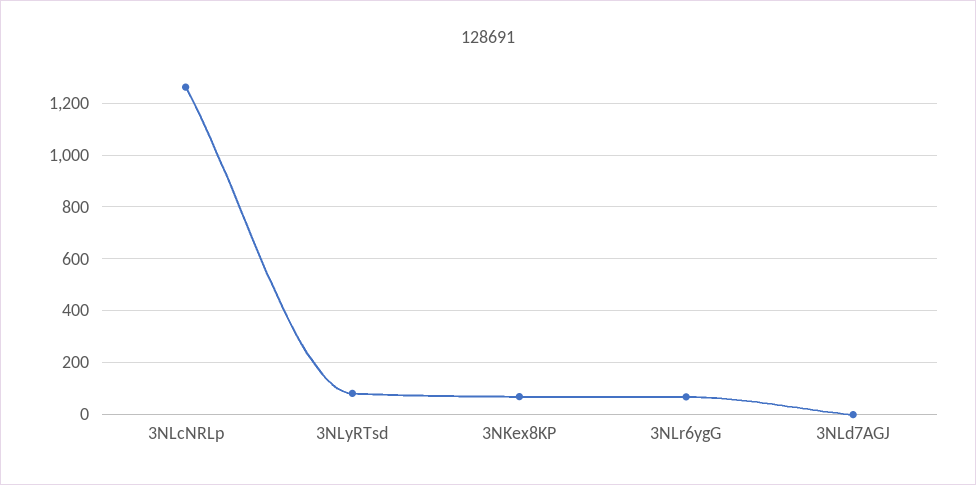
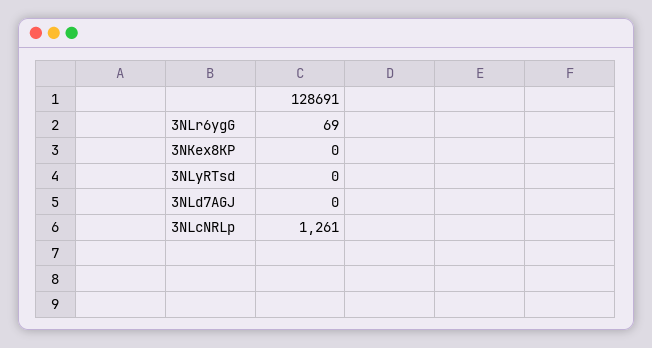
3NLyRTsd: 75 -> 0
3NKex8KP: 75 -> 0

